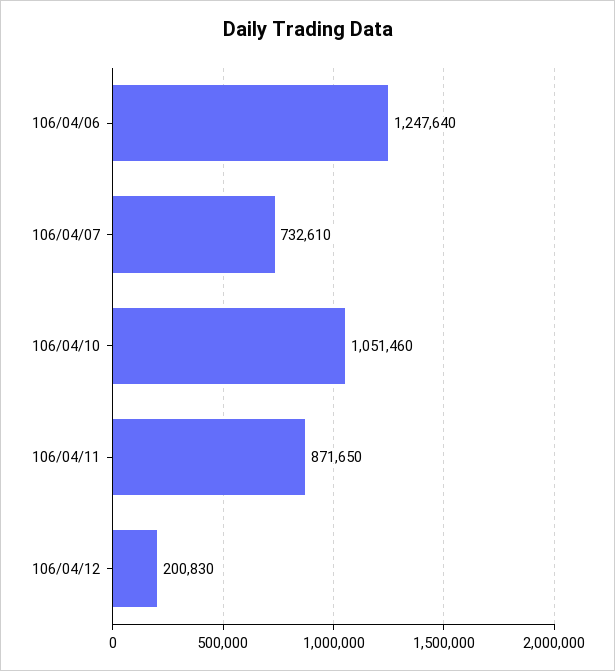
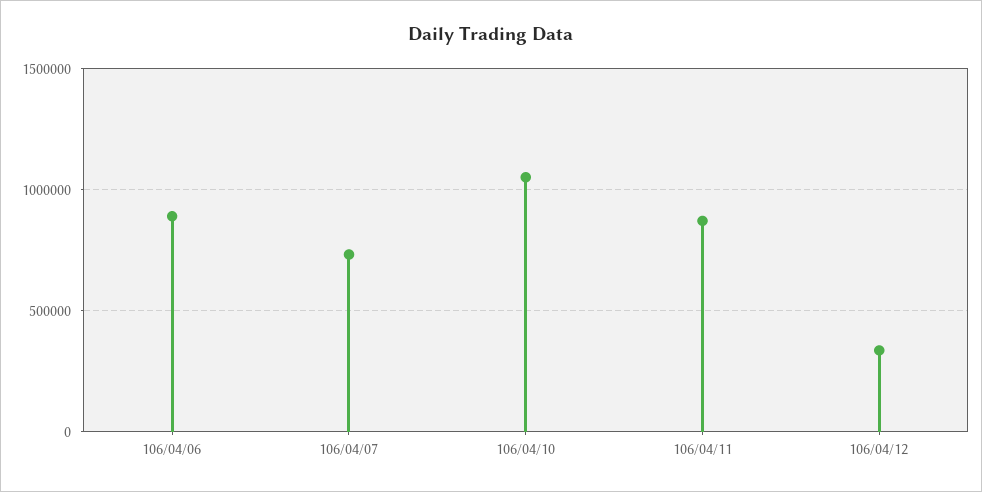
106/04/06: 1247640 -> 900000
106/04/12: 200830 -> 350000

